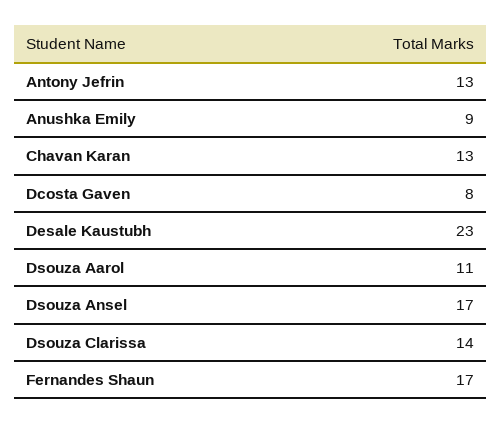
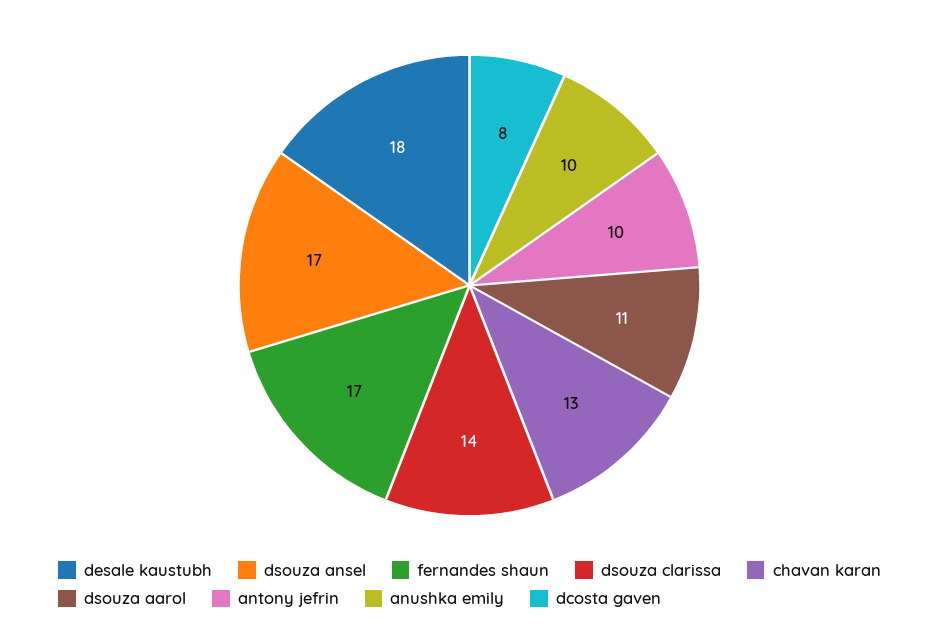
Antony Jefrin: 13 -> 10
Anushka Emily: 9 -> 10
Desale Kaustubh: 23 -> 18

